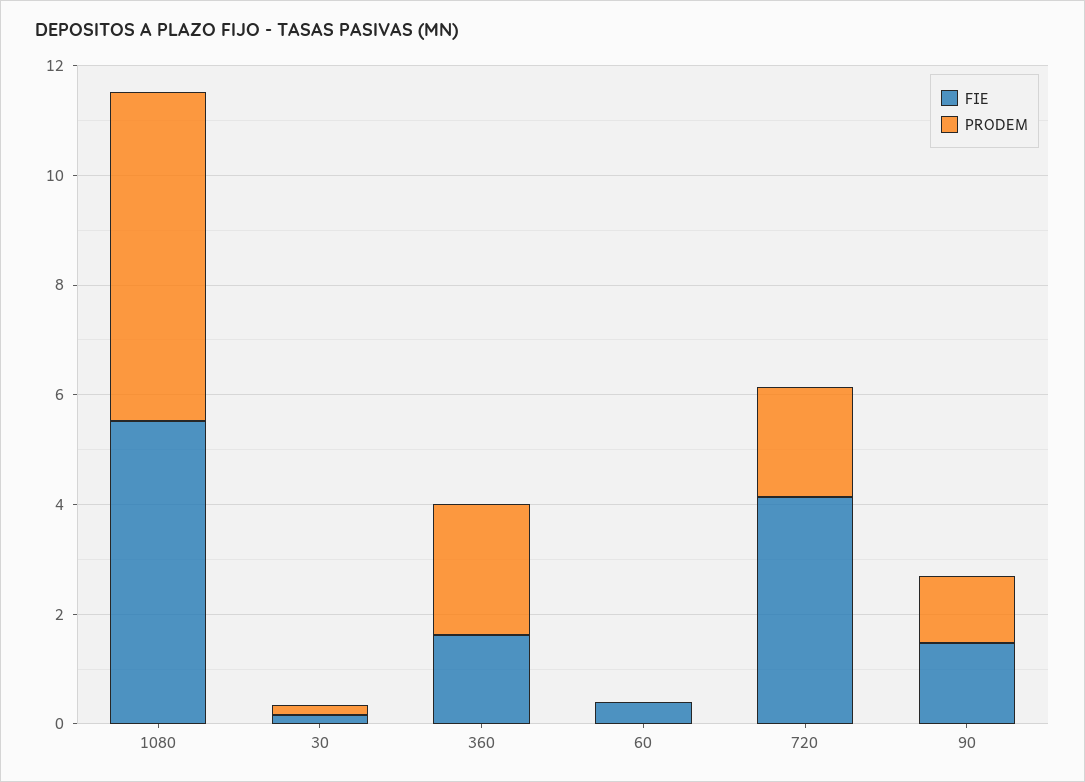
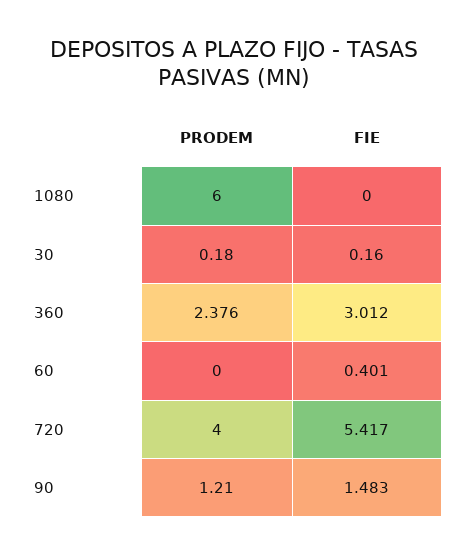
FIE, 1080: 5.5 -> 0
FIE, 360: 1.5 -> 3.012
FIE, 720: 4 -> 5.417
PRODEM, 720: 2 -> 4

